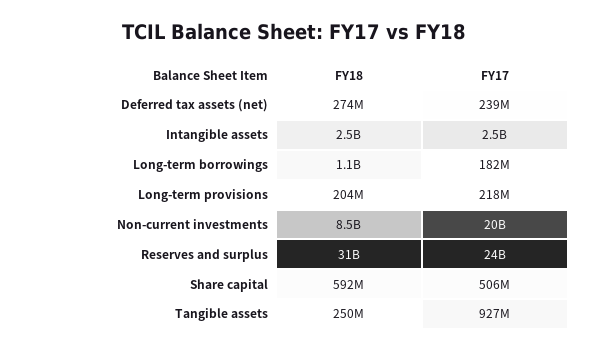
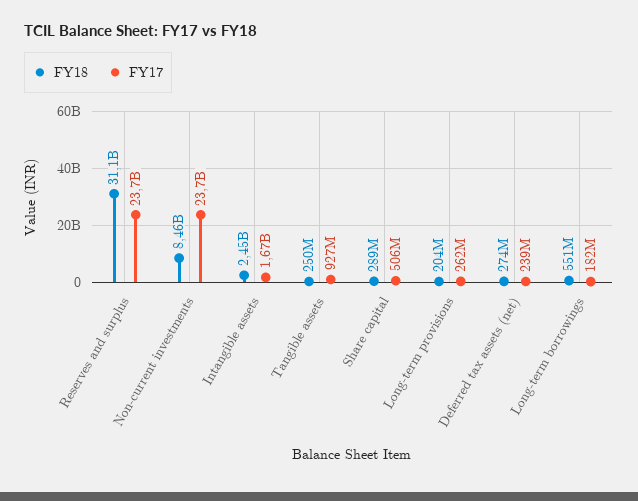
FY17, Intangible assets: 2500000000 -> 1670000000
FY18, Long-term borrowings: 1100000000 -> 551000000
FY17, Long-term provisions: 218000000 -> 262000000
FY17, Non-current investments: 20000000000 -> 23700000000
FY18, Share capital: 592000000 -> 289000000

